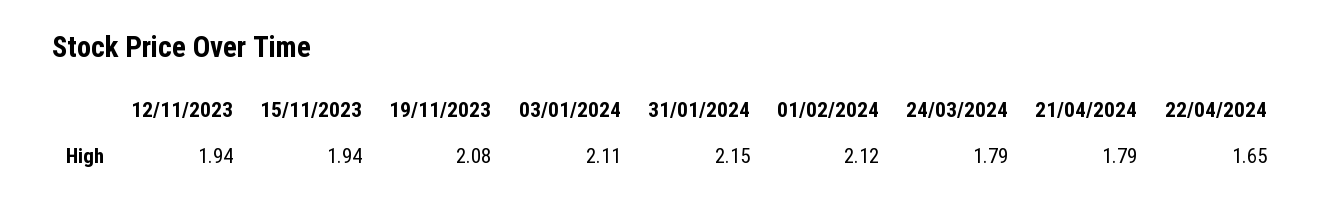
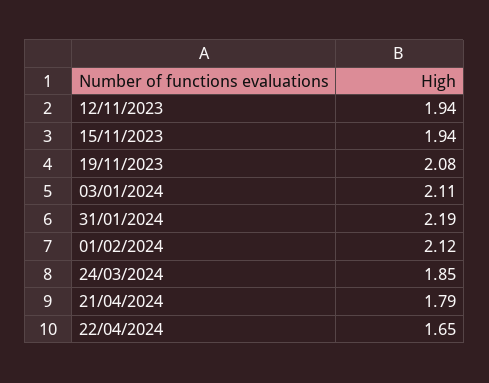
31/01/2024: 2.15 -> 2.19
24/03/2024: 1.79 -> 1.85

